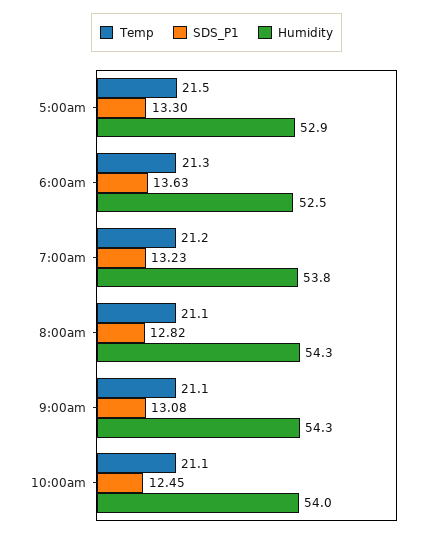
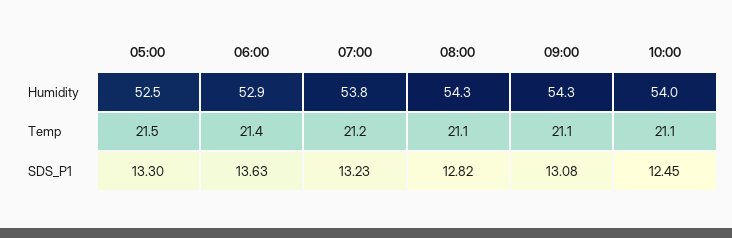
Humidity, 5:00am: 52.9 -> 52.5
Temp, 6:00am: 21.3 -> 21.4
Humidity, 6:00am: 52.5 -> 52.9

